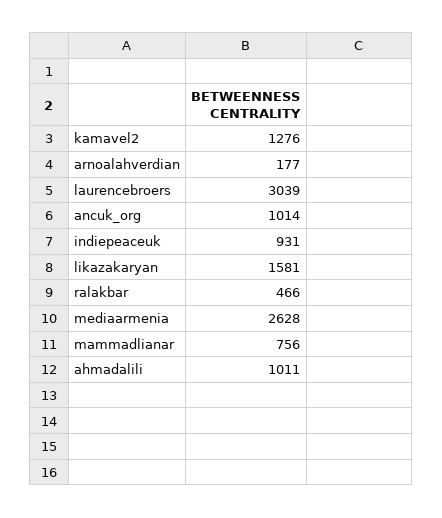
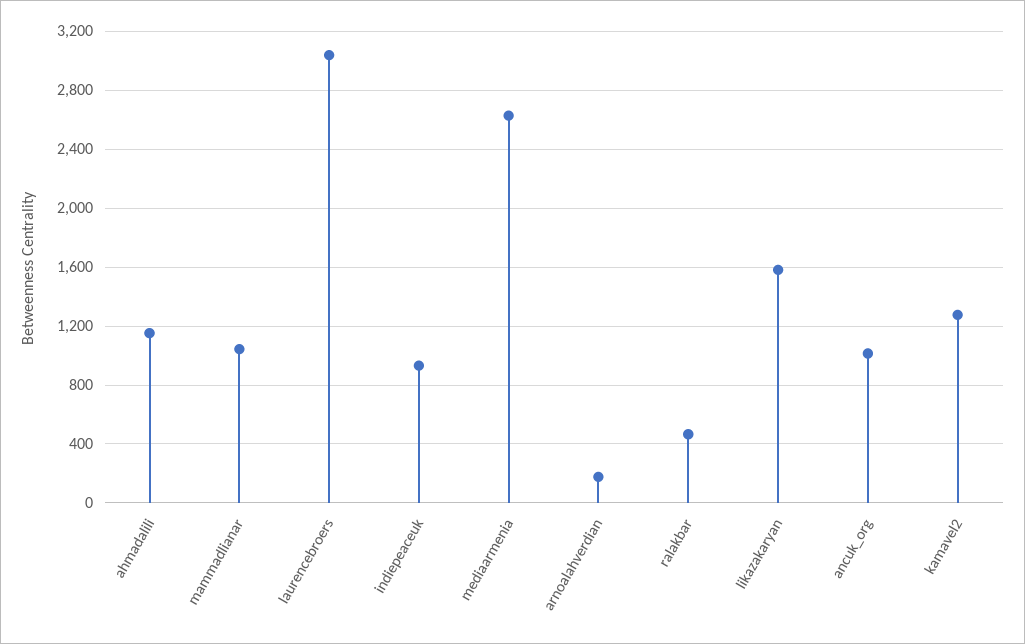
mammadlianar: 756 -> 1050
ahmadalili: 1011 -> 1150

